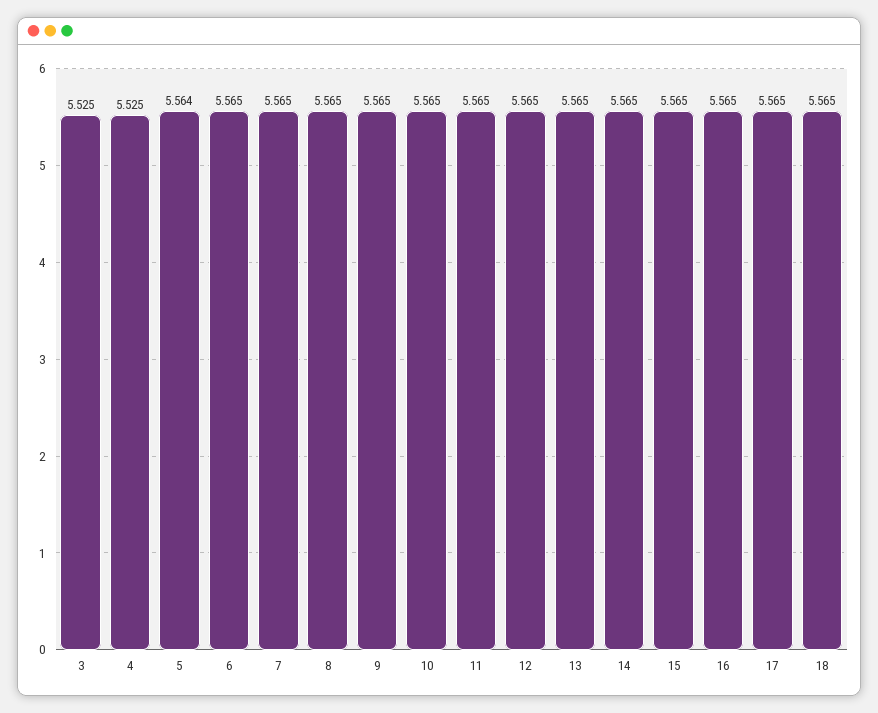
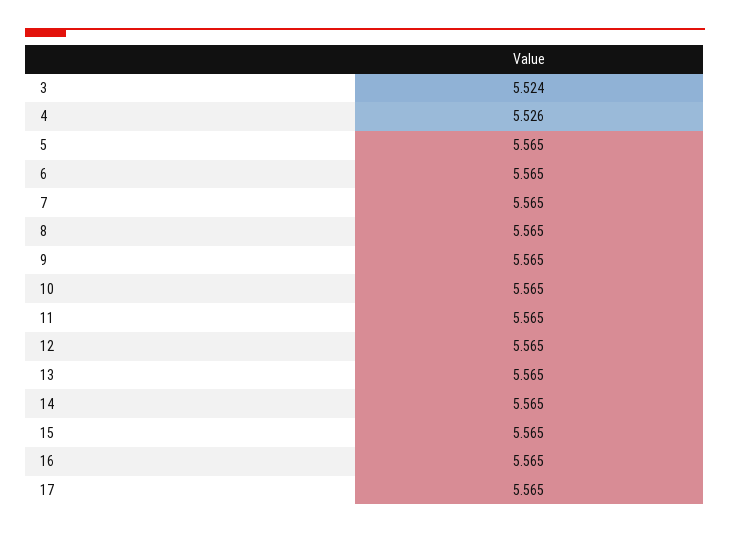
3: 5.525 -> 5.524
4: 5.525 -> 5.526
5: 5.564 -> 5.565
18: 5.565 -> none

